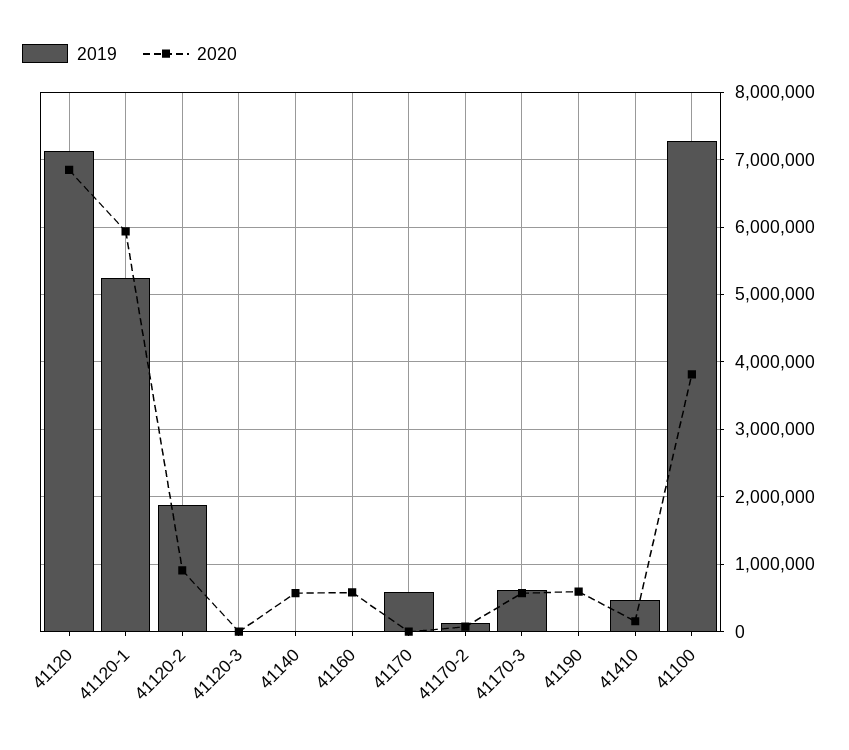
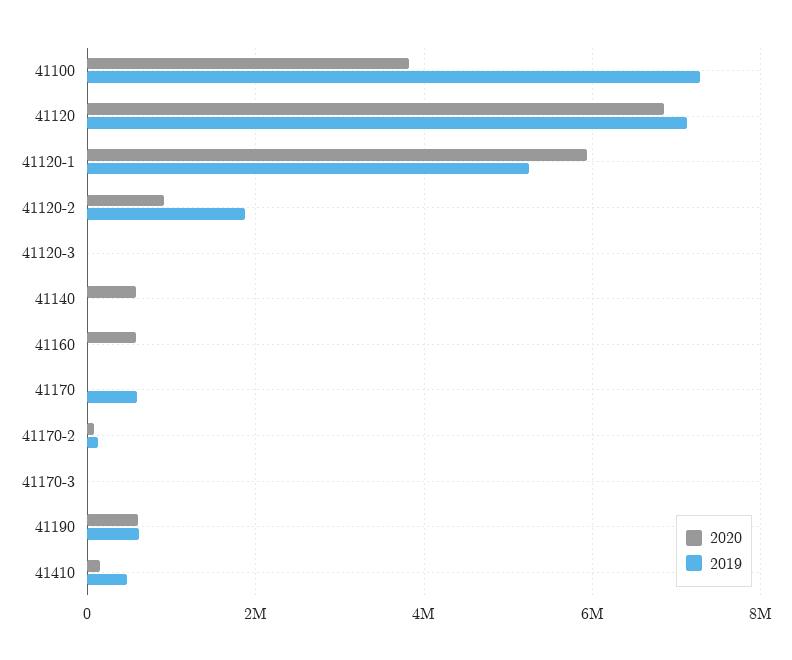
2019, 41170-3: 600000 -> 0
2020, 41170-3: 600000 -> 0
2019, 41190: 0 -> 600000

